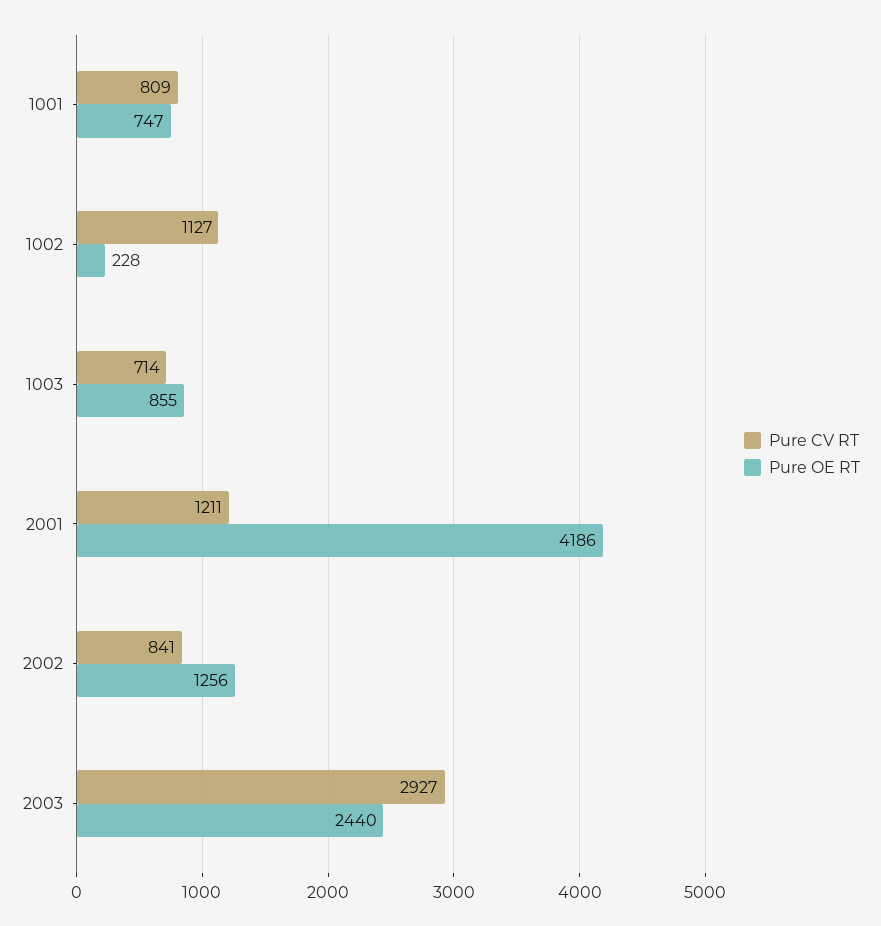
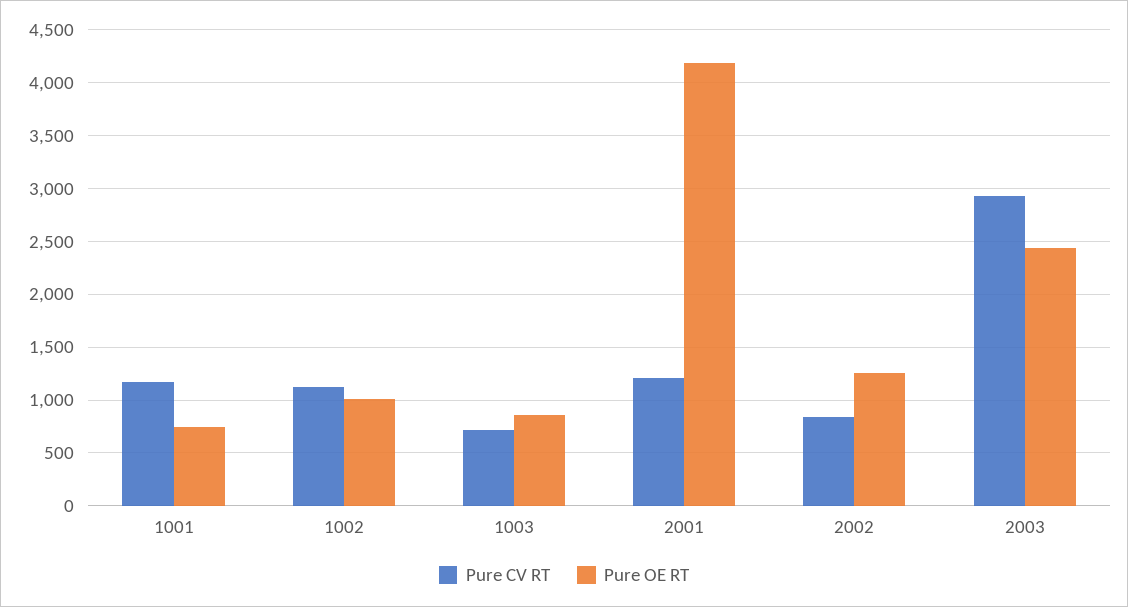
Pure CV RT, 1001: 809 -> 1200
Pure OE RT, 1002: 228 -> 1000

